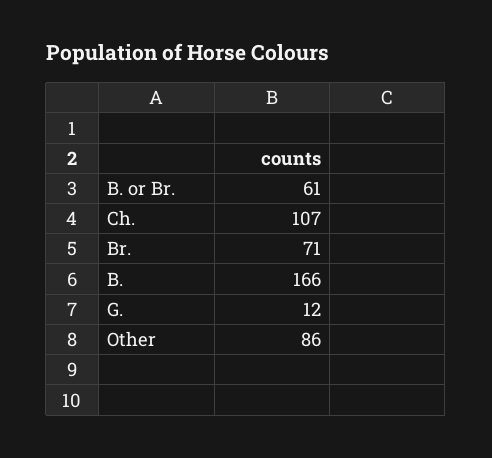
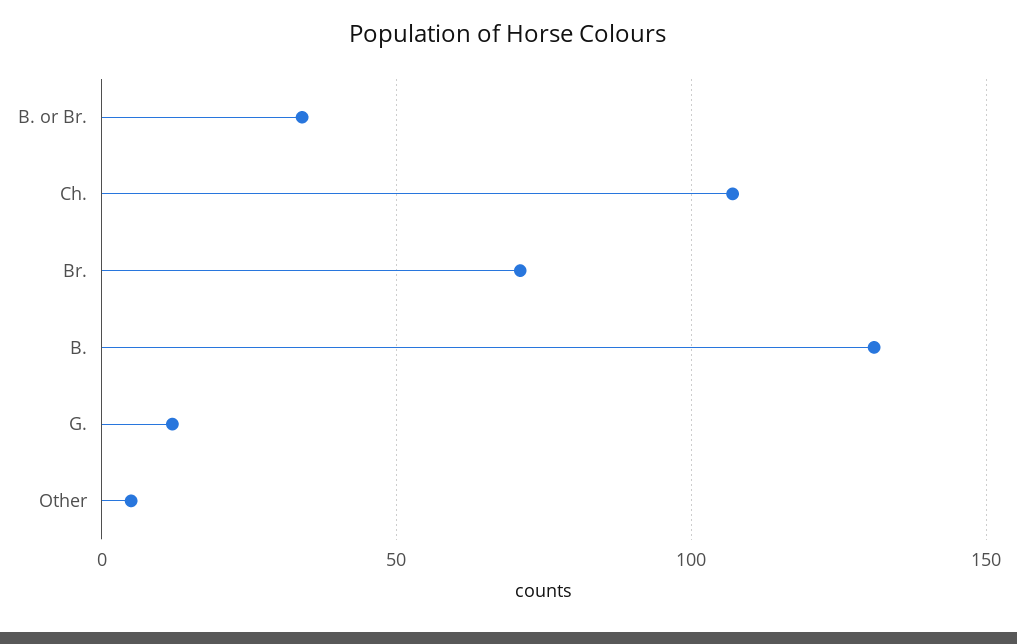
B. or Br.: 61 -> 35
B.: 166 -> 130
Other: 86 -> 5

